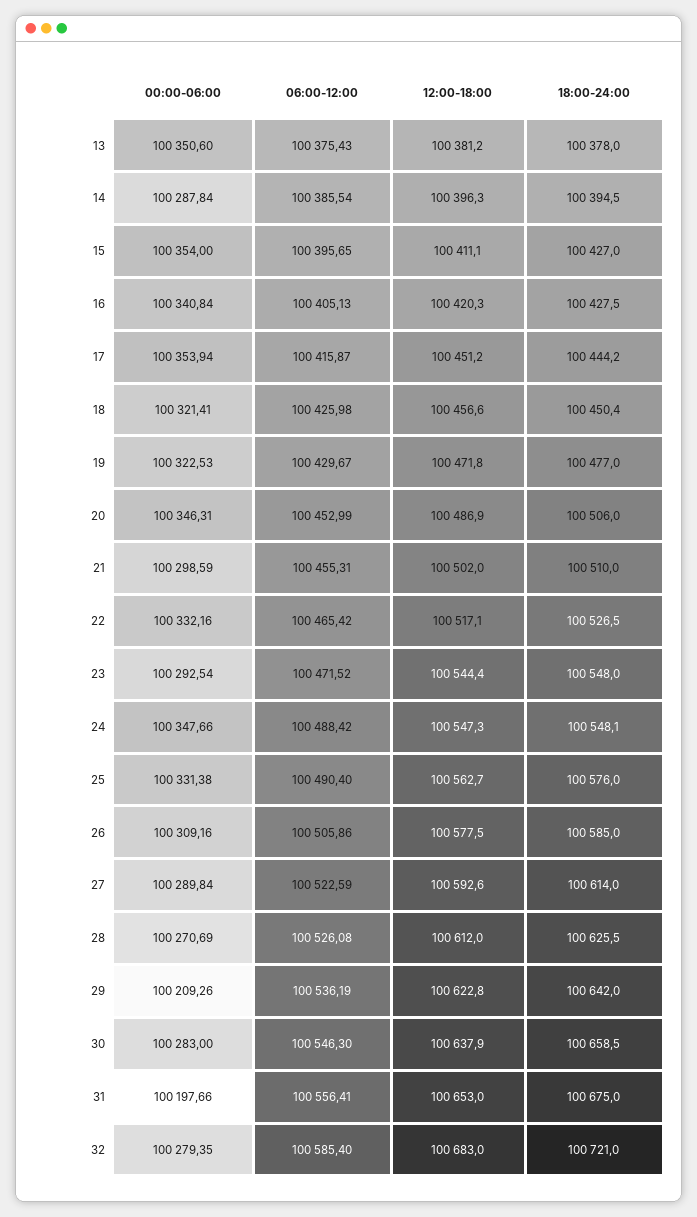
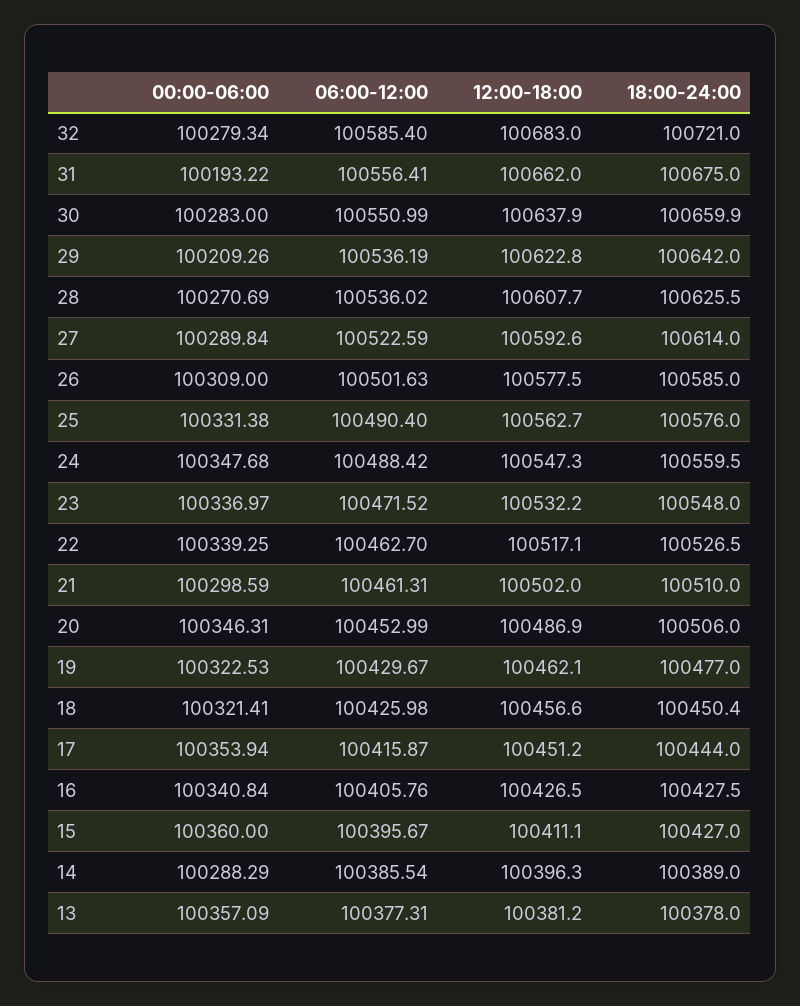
00:00-06:00, 13: 100350.6 -> 100357.09
06:00-12:00, 13: 100375.43 -> 100377.31
00:00-06:00, 14: 100287.84 -> 100288.29
18:00-24:00, 14: 100394.5 -> 100389
00:00-06:00, 15: 100354 -> 100360
06:00-12:00, 15: 100395.65 -> 100395.67
06:00-12:00, 16: 100405.13 -> 100405.76
12:00-18:00, 16: 100420.3 -> 100426.5
18:00-24:00, 17: 100444.2 -> 100444
12:00-18:00, 19: 100471.8 -> 100462.1
06:00-12:00, 21: 100455.31 -> 100461.31
00:00-06:00, 22: 100332.16 -> 100339.25
06:00-12:00, 22: 100465.42 -> 100462.7
00:00-06:00, 23: 100292.54 -> 100336.97
12:00-18:00, 23: 100544.4 -> 100532.2
00:00-06:00, 24: 100347.66 -> 100347.68
18:00-24:00, 24: 100548.1 -> 100559.5
00:00-06:00, 26: 100309.16 -> 100309
06:00-12:00, 26: 100505.86 -> 100501.63
06:00-12:00, 28: 100526.08 -> 100536.02
12:00-18:00, 28: 100612 -> 100607.7
06:00-12:00, 30: 100546.3 -> 100550.99
18:00-24:00, 30: 100658.5 -> 100659.9
00:00-06:00, 31: 100197.66 -> 100193.22
12:00-18:00, 31: 100653 -> 100662
00:00-06:00, 32: 100279.35 -> 100279.34

